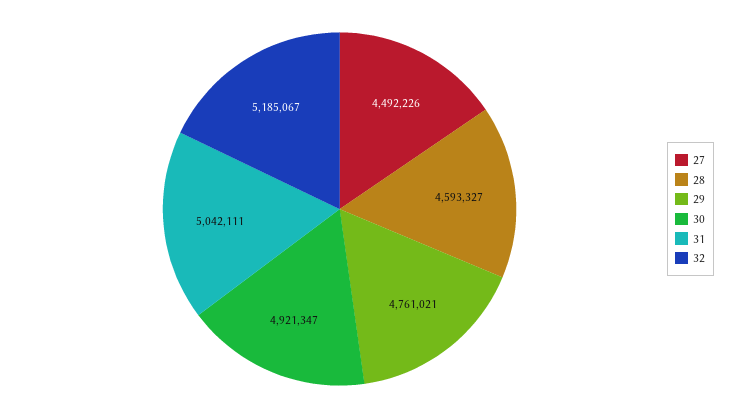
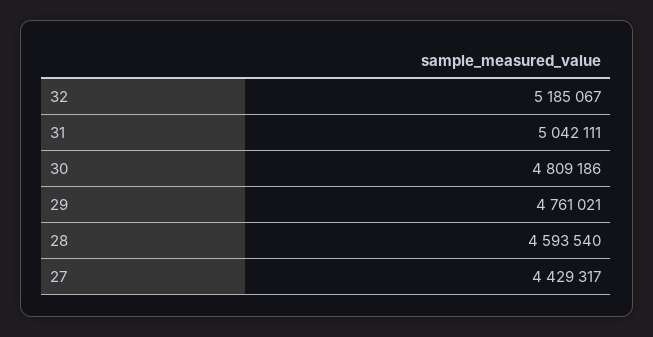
27: 4492226 -> 4429317
28: 4593327 -> 4593540
30: 4921347 -> 4809186

